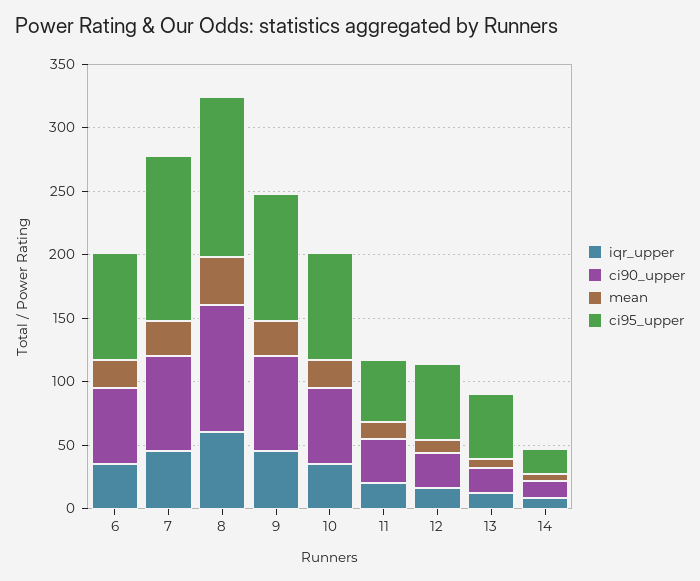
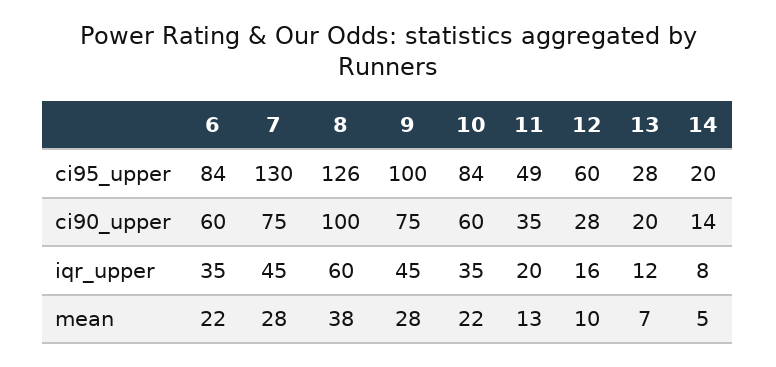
ci95_upper, 13: 50 -> 28

